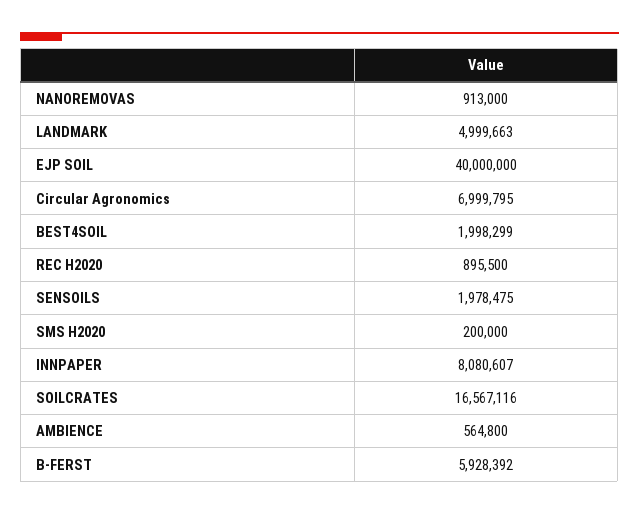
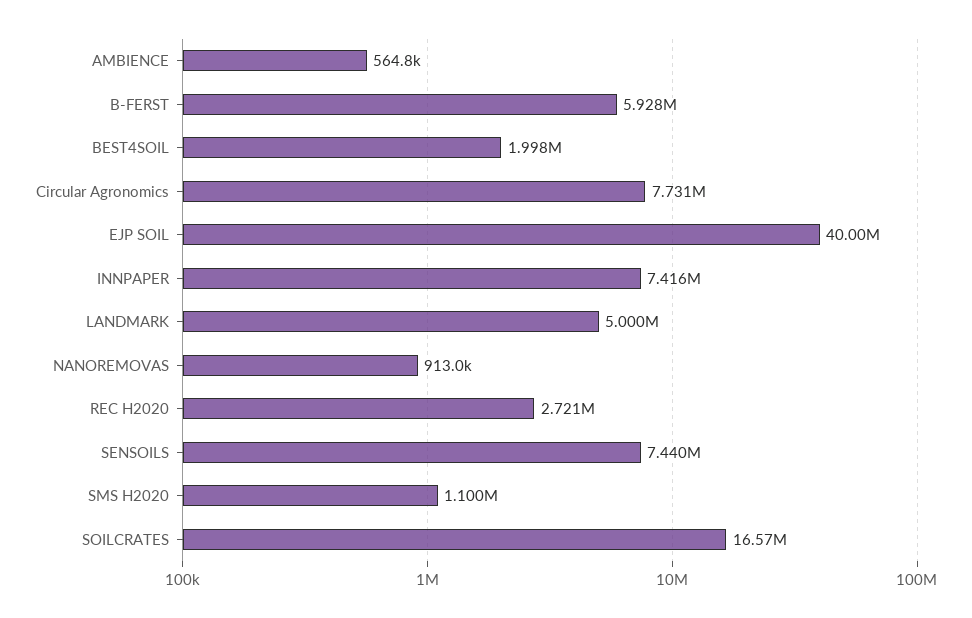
Circular Agronomics: 6999795 -> 7731000
REC H2020: 895500 -> 2721000
SENSOILS: 1978475 -> 7440000
SMS H2020: 200000 -> 1100000
INNPAPER: 8080607 -> 7416000

